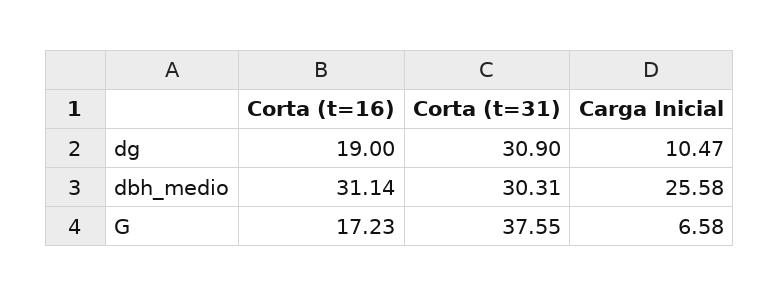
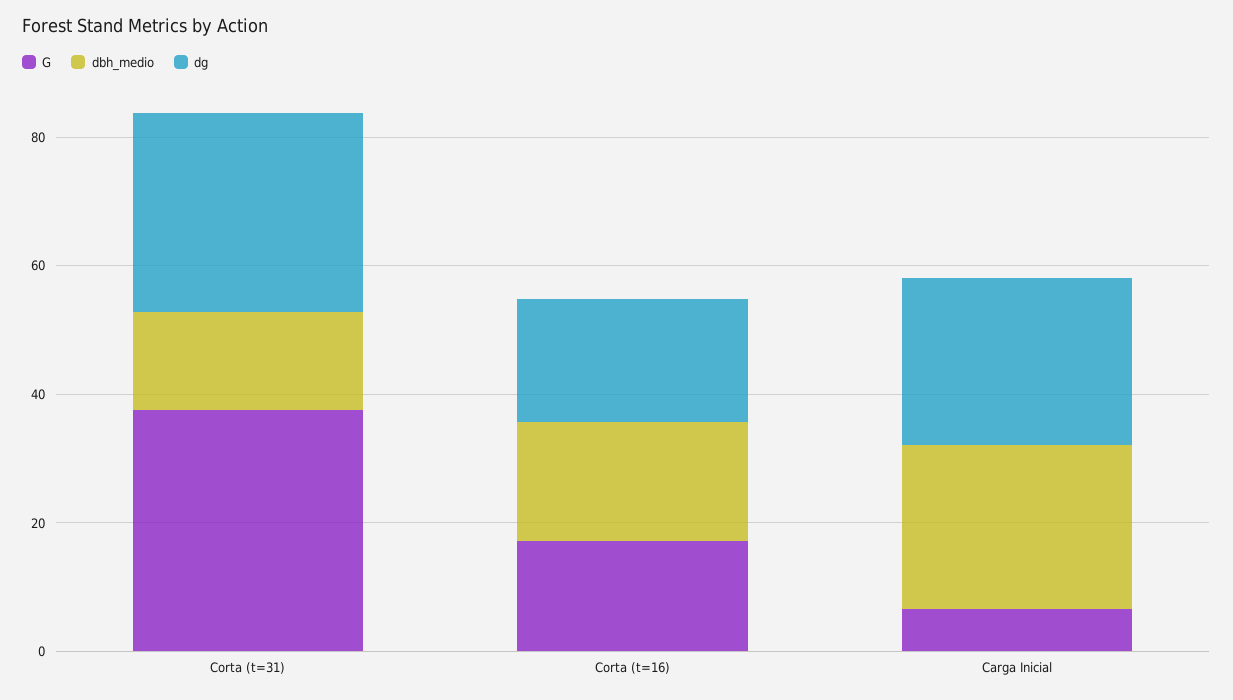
dg, Carga Inicial: 10.47 -> 25
dbh_medio, Corta (t=16): 31.14 -> 20
dbh_medio, Corta (t=31): 30.31 -> 15

